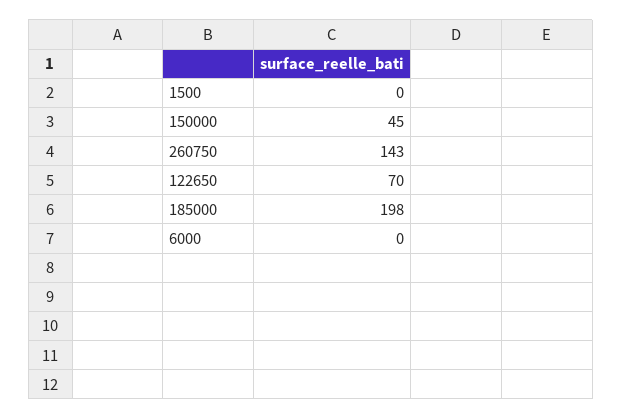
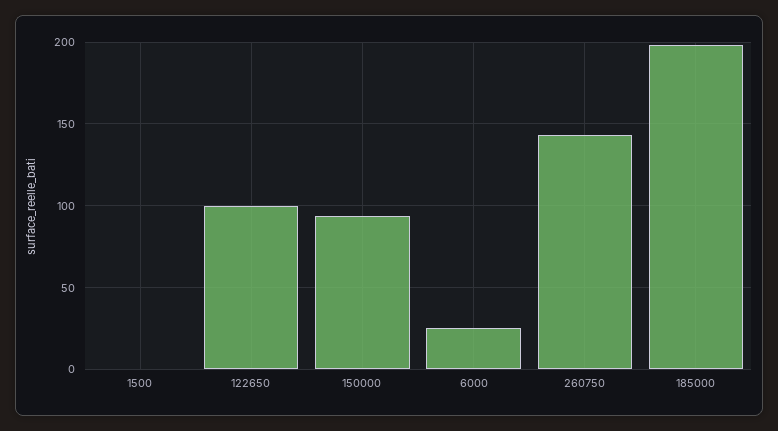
150000: 45 -> 95
122650: 70 -> 100
6000: 0 -> 25

